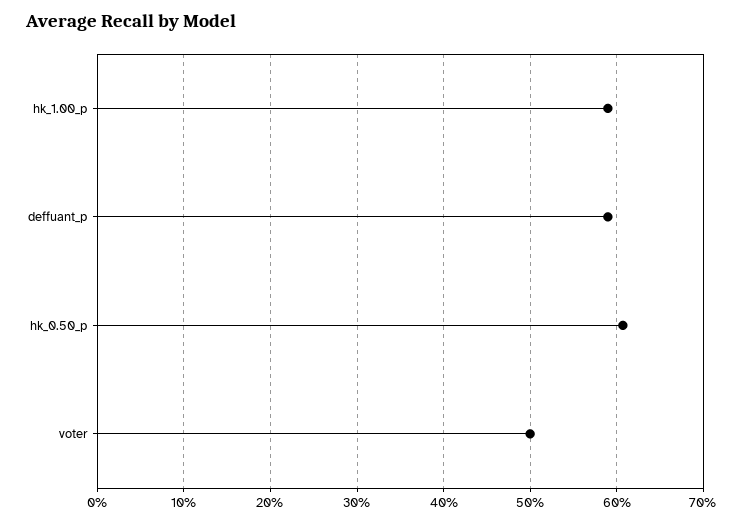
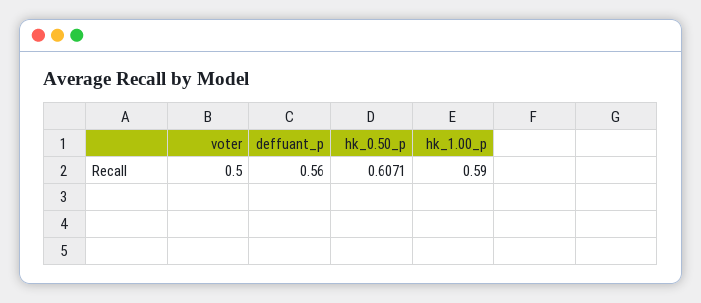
deffuant_p: 0.59 -> 0.56

